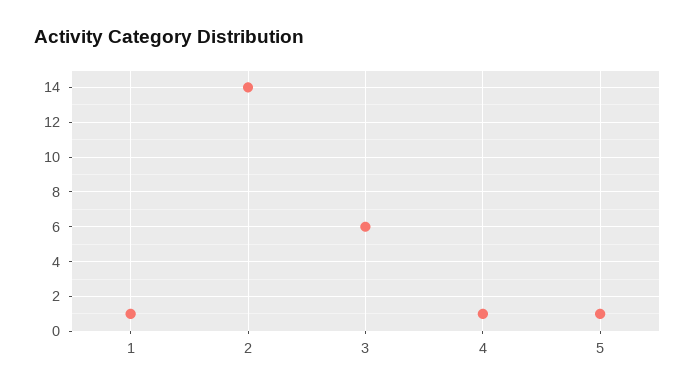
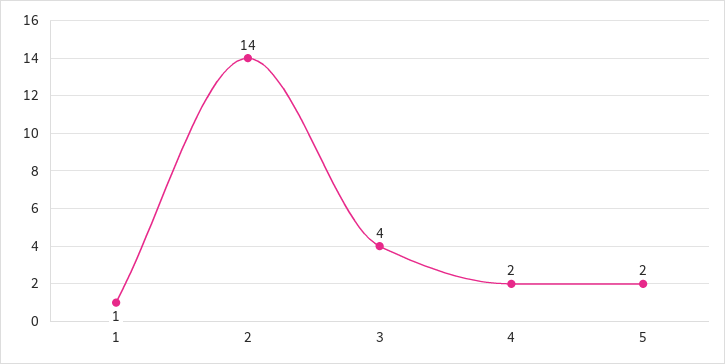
3: 6 -> 4
4: 1 -> 2
5: 1 -> 2

